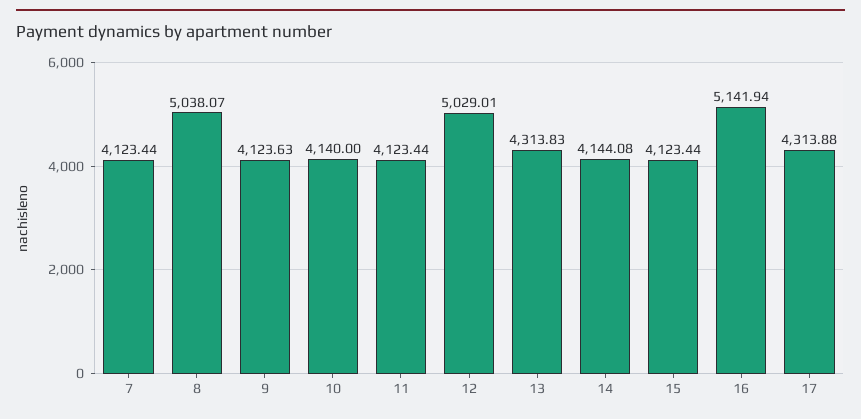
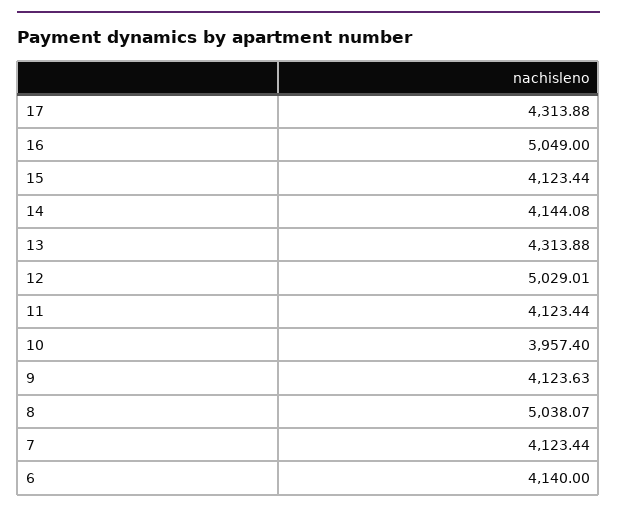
10: 4140 -> 3957.4
13: 4313.83 -> 4313.88
16: 5141.94 -> 5049
6: none -> 4140

